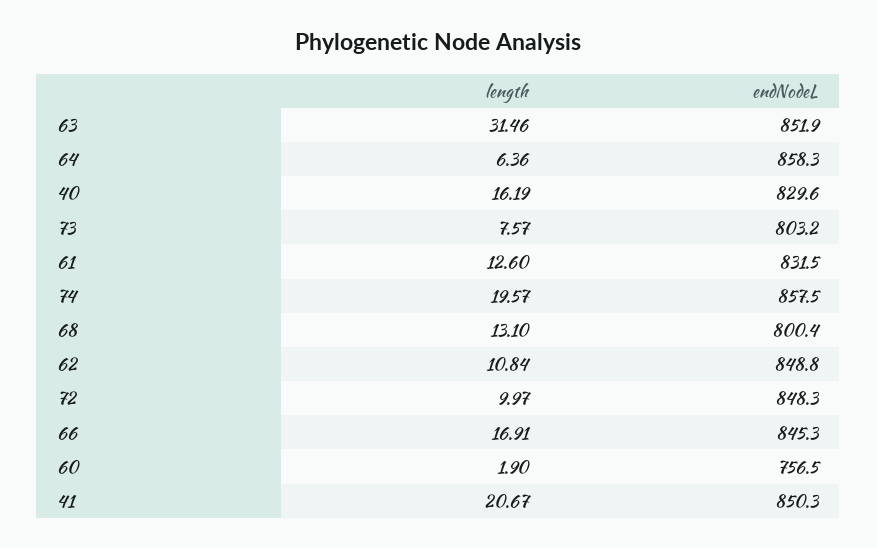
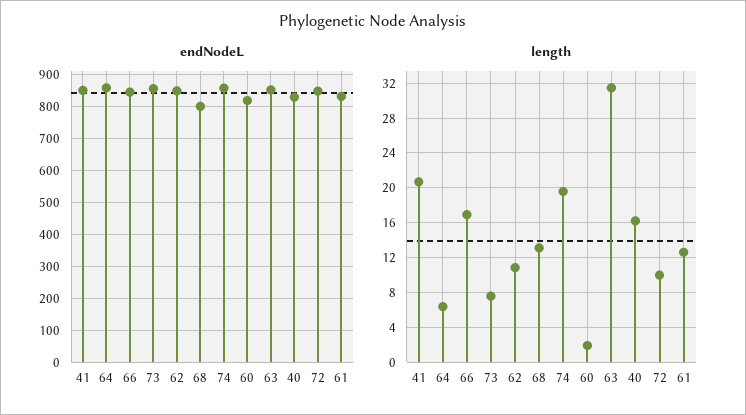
endNodeL, 73: 803.2 -> 860
endNodeL, 60: 756.5 -> 820

